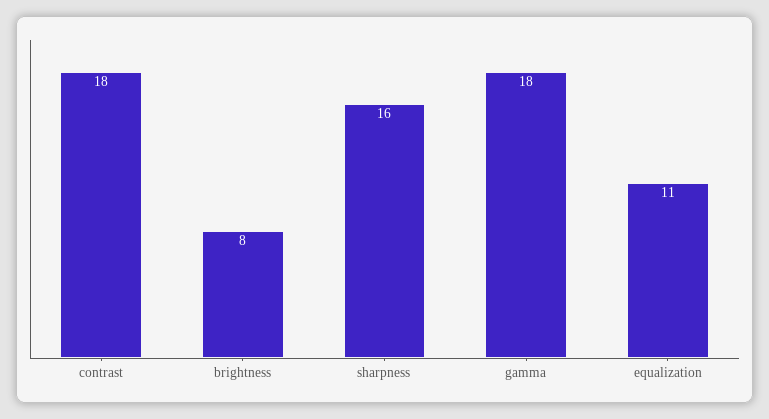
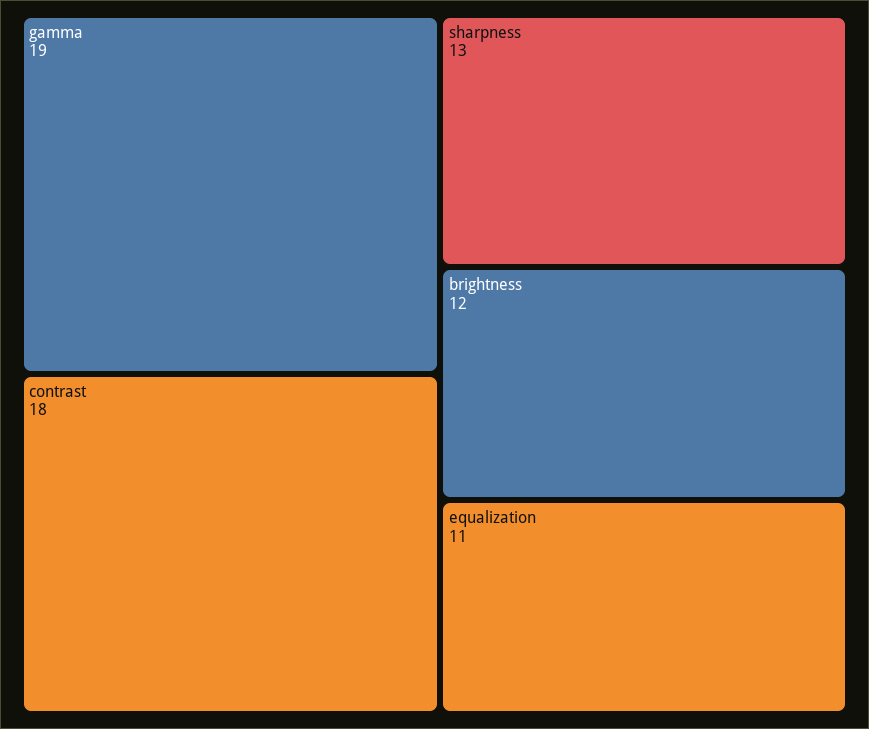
brightness: 8 -> 12
sharpness: 16 -> 13
gamma: 18 -> 19

